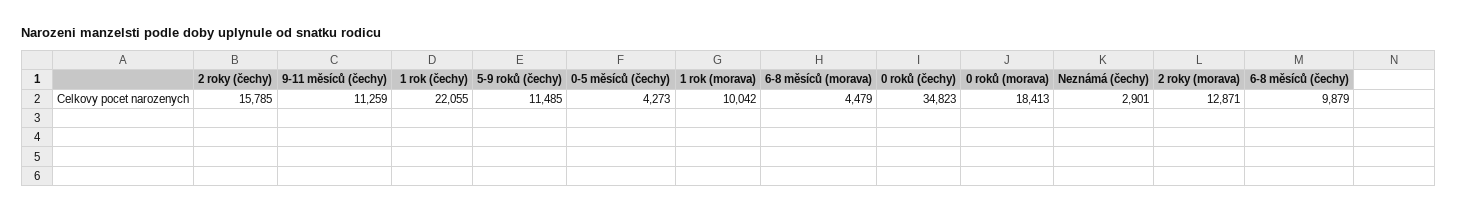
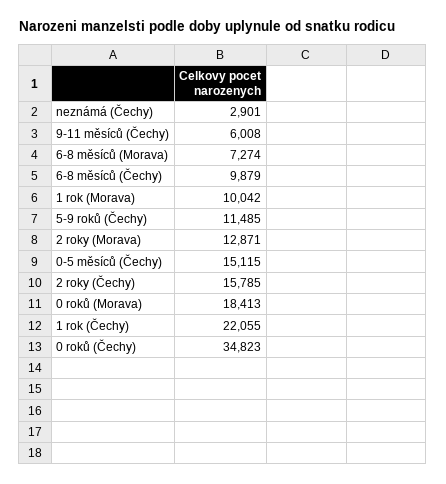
9-11 měsíců (čechy): 11259 -> 6008
0-5 měsíců (čechy): 4273 -> 15115
6-8 měsíců (morava): 4479 -> 7274

